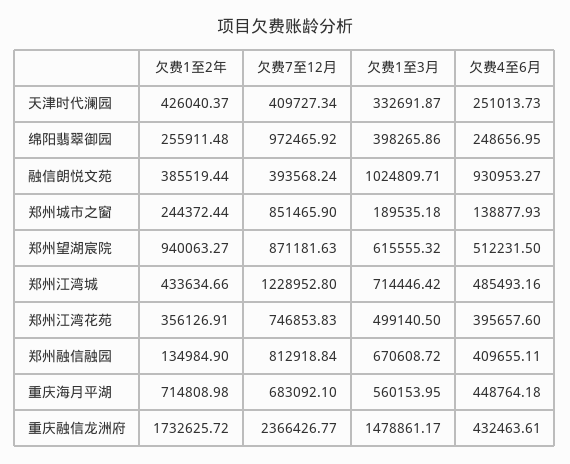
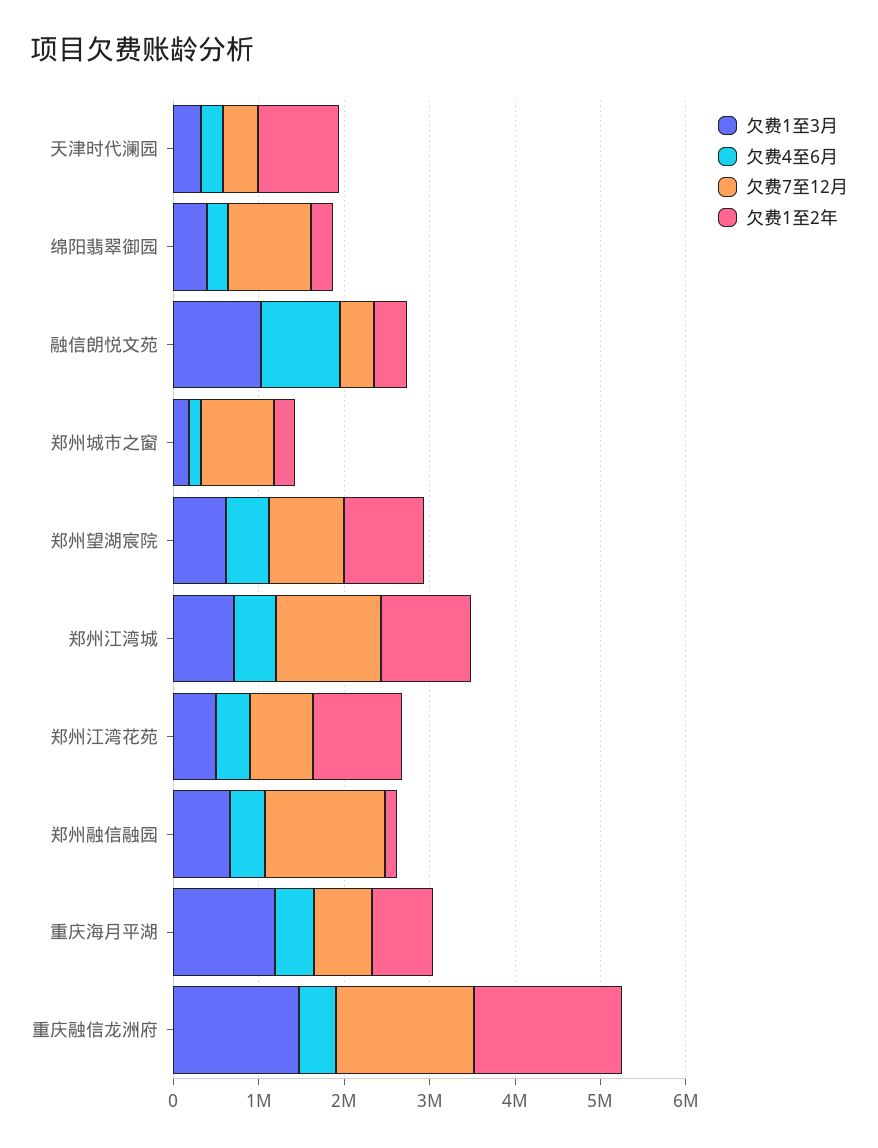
欠费1至2年, 天津时代澜园: 426040.37 -> 1000000
欠费1至2年, 郑州江湾城: 433634.66 -> 1000000
欠费1至2年, 郑州江湾花苑: 356126.91 -> 1000000
欠费7至12月, 郑州融信融园: 812918.84 -> 1400000
欠费1至3月, 重庆海月平湖: 560153.95 -> 1200000
欠费7至12月, 重庆融信龙洲府: 2366426.77 -> 1600000

